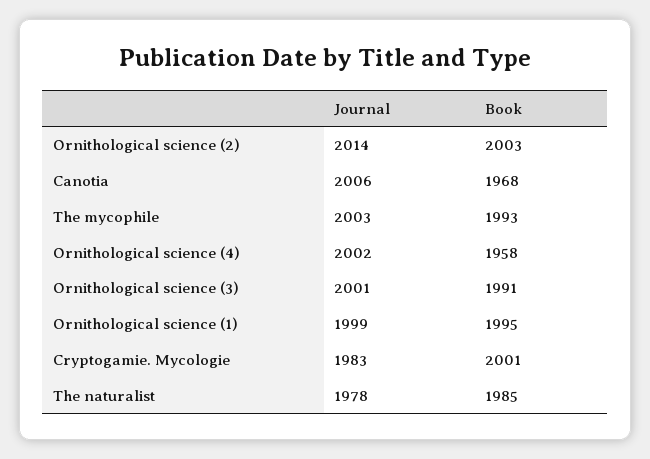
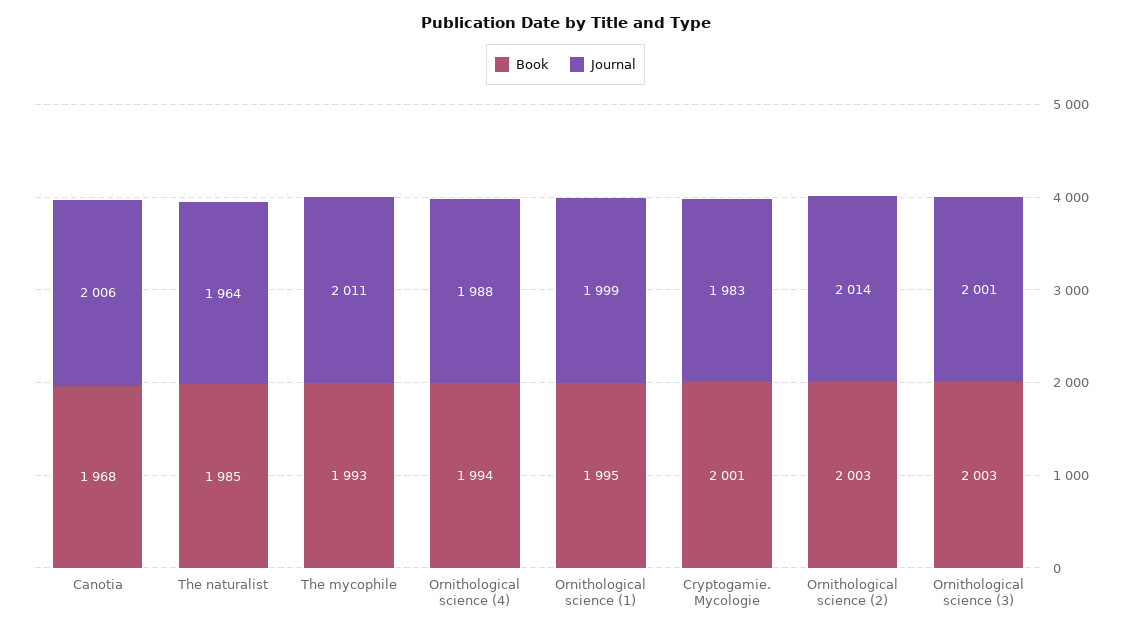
Journal, The mycophile: 2003 -> 2011
Journal, Ornithological science (4): 2002 -> 1988
Book, Ornithological science (4): 1958 -> 1994
Book, Ornithological science (3): 1991 -> 2003
Journal, The naturalist: 1978 -> 1964

